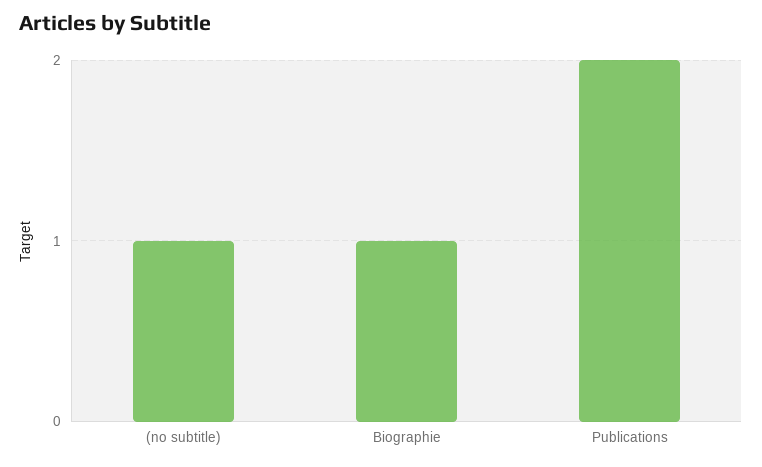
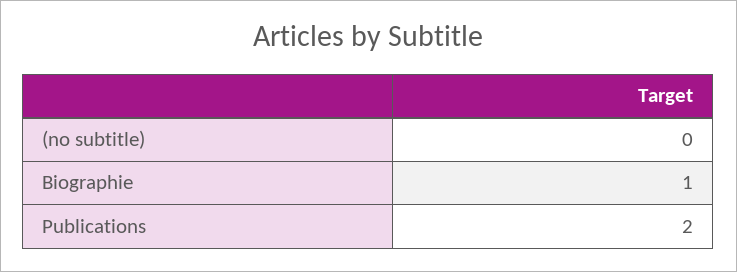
(no subtitle): 1 -> 0

